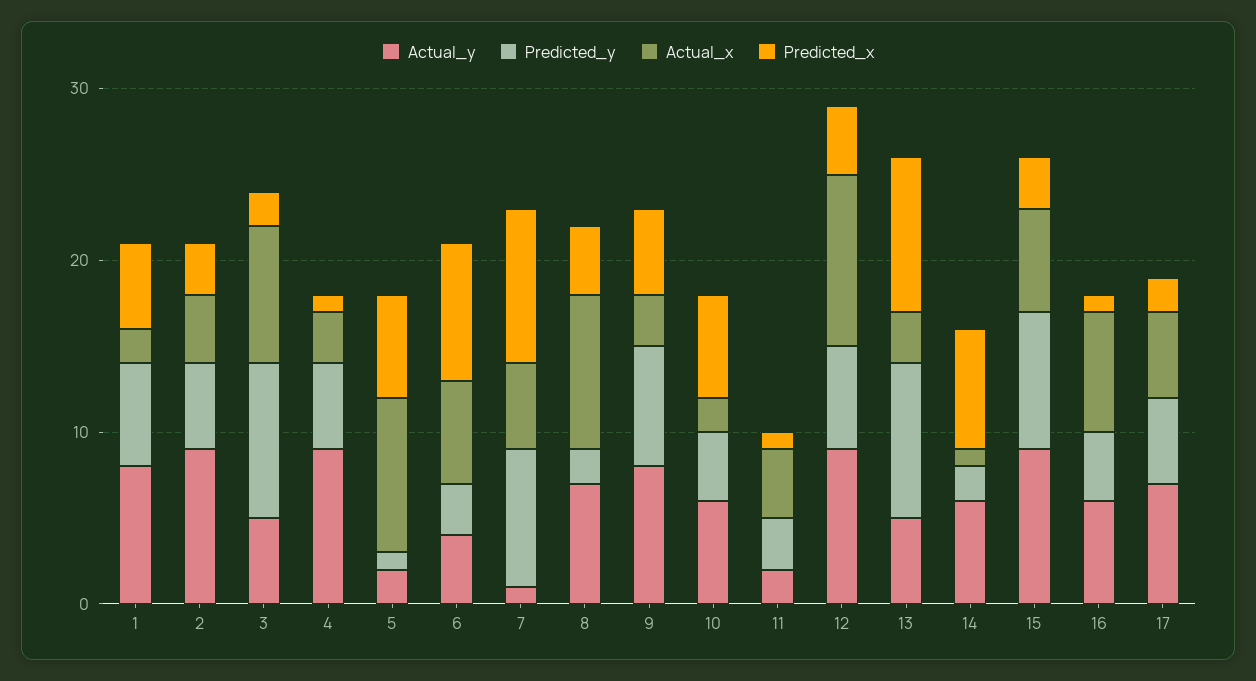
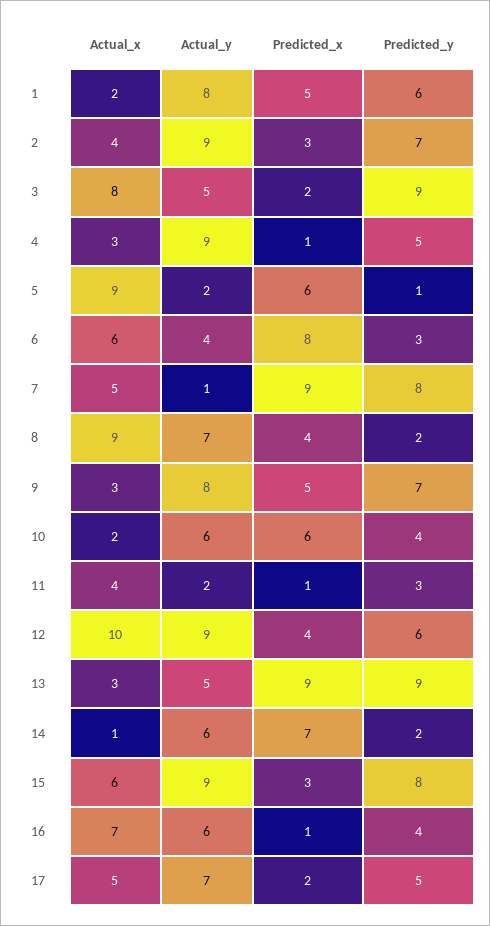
Predicted_y, 2: 5 -> 7

